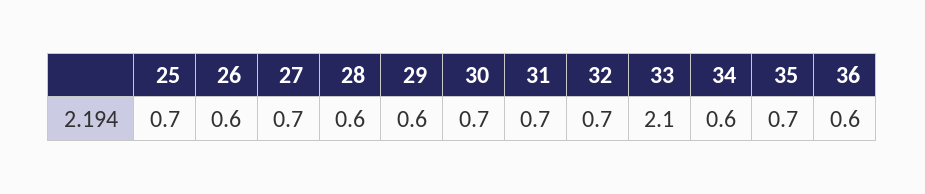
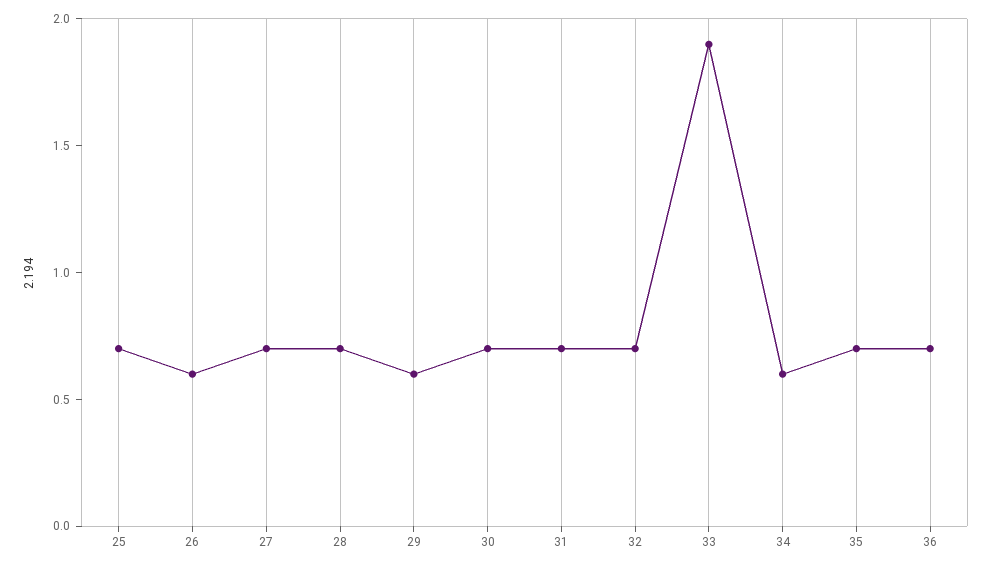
28: 0.6 -> 0.7
33: 2.1 -> 1.9
36: 0.6 -> 0.7

